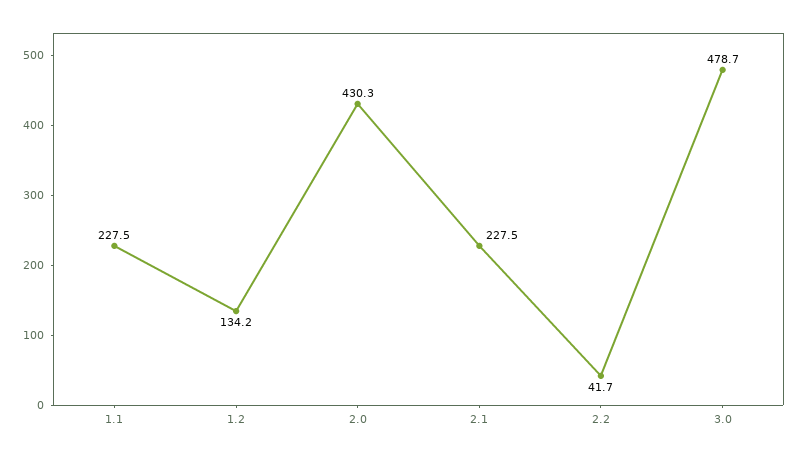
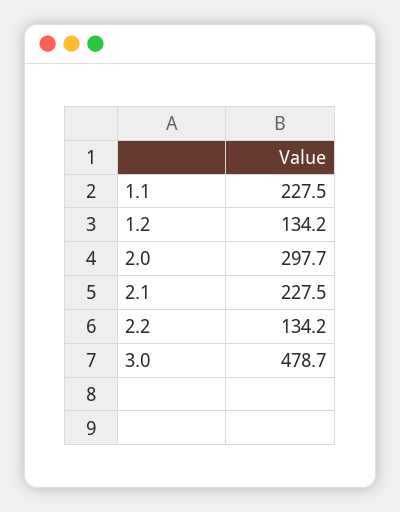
2.0: 430.3 -> 297.7
2.2: 41.7 -> 134.2

